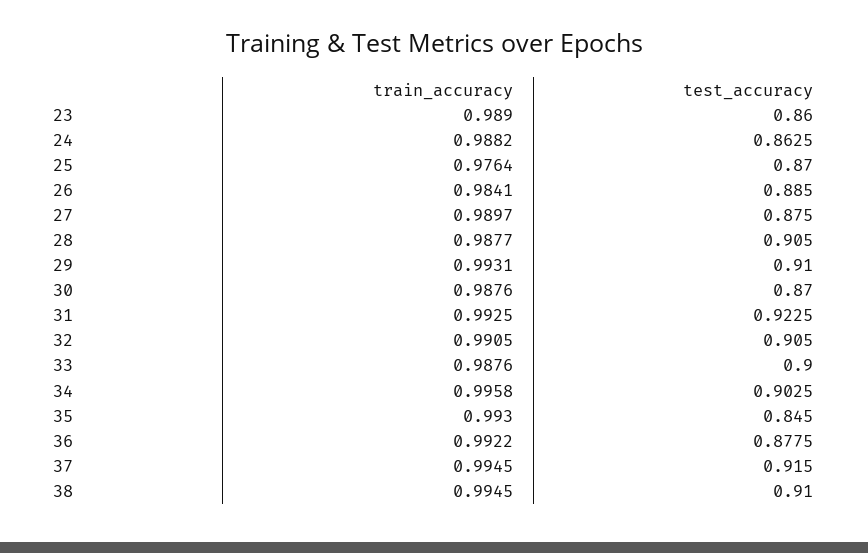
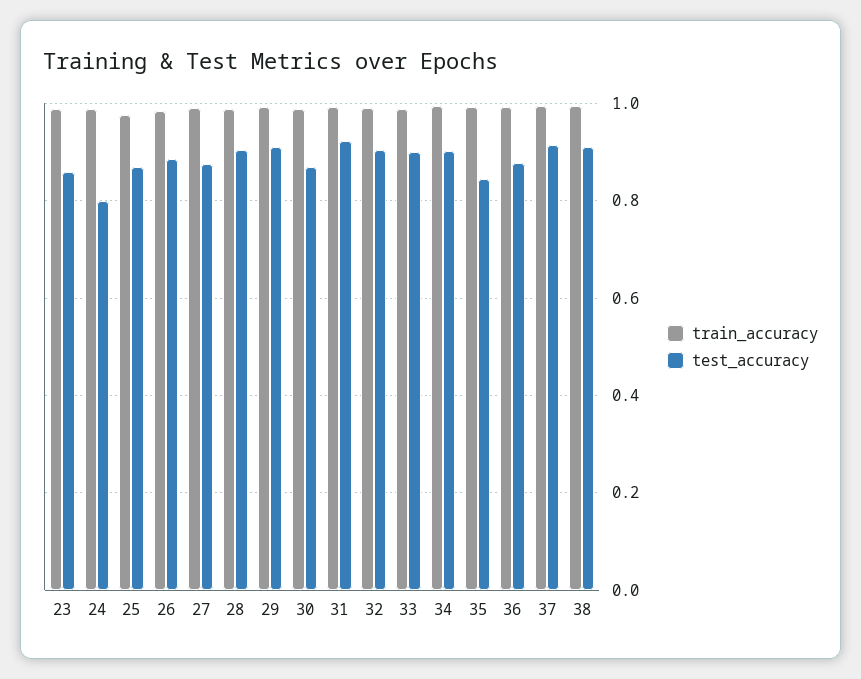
test_accuracy, 24: 0.8625 -> 0.8

